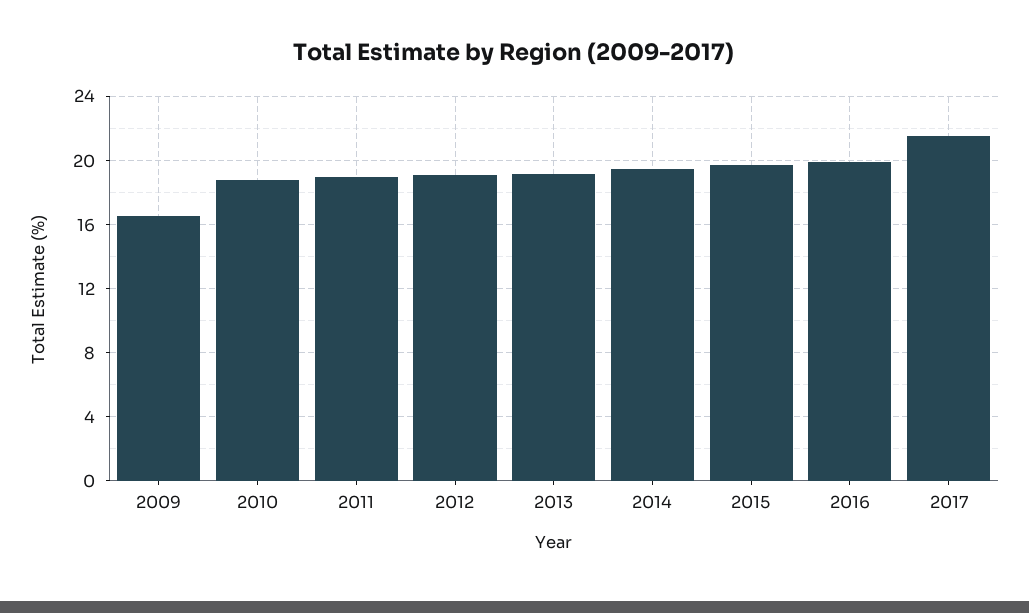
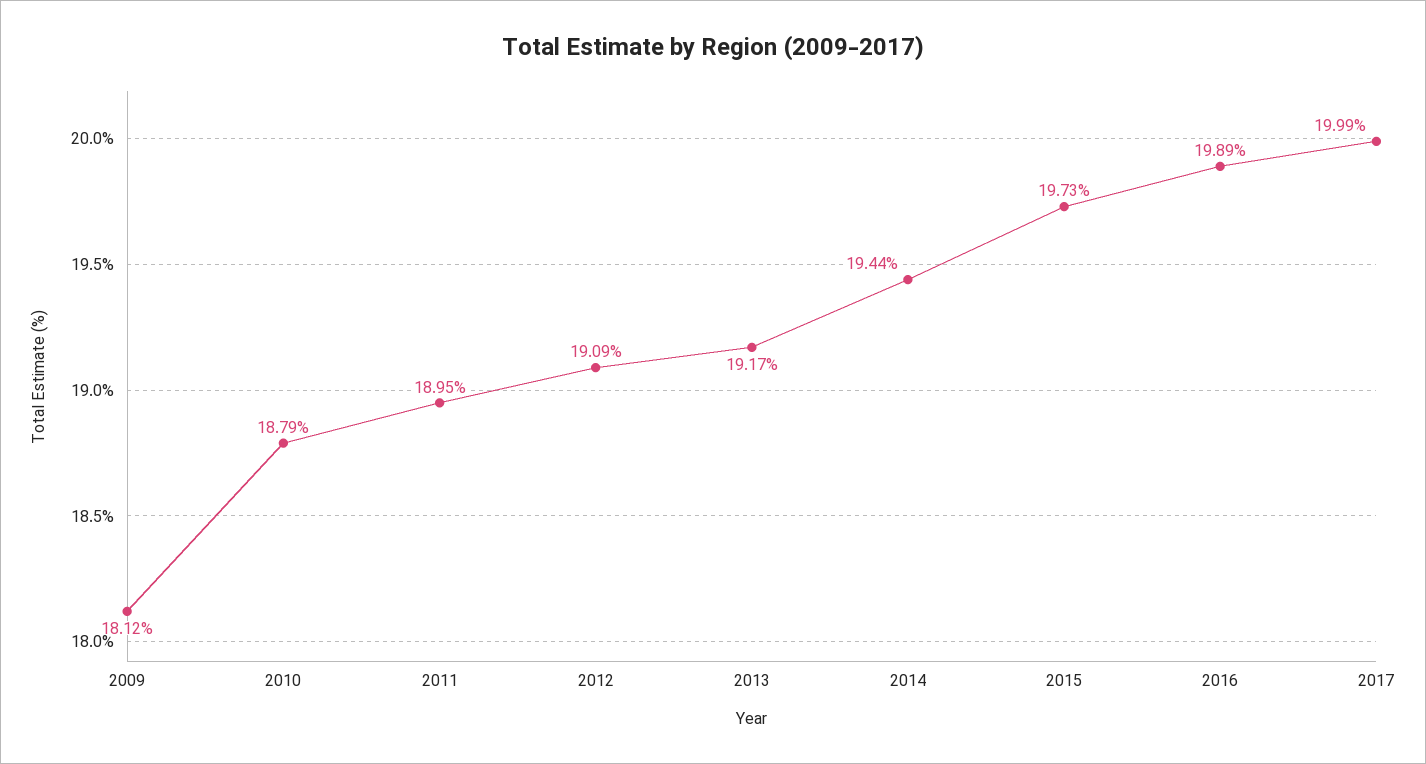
2009: 16.5 -> 18.12
2017: 21.5 -> 19.99

